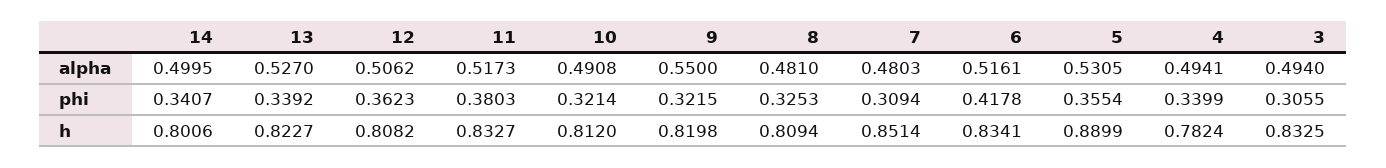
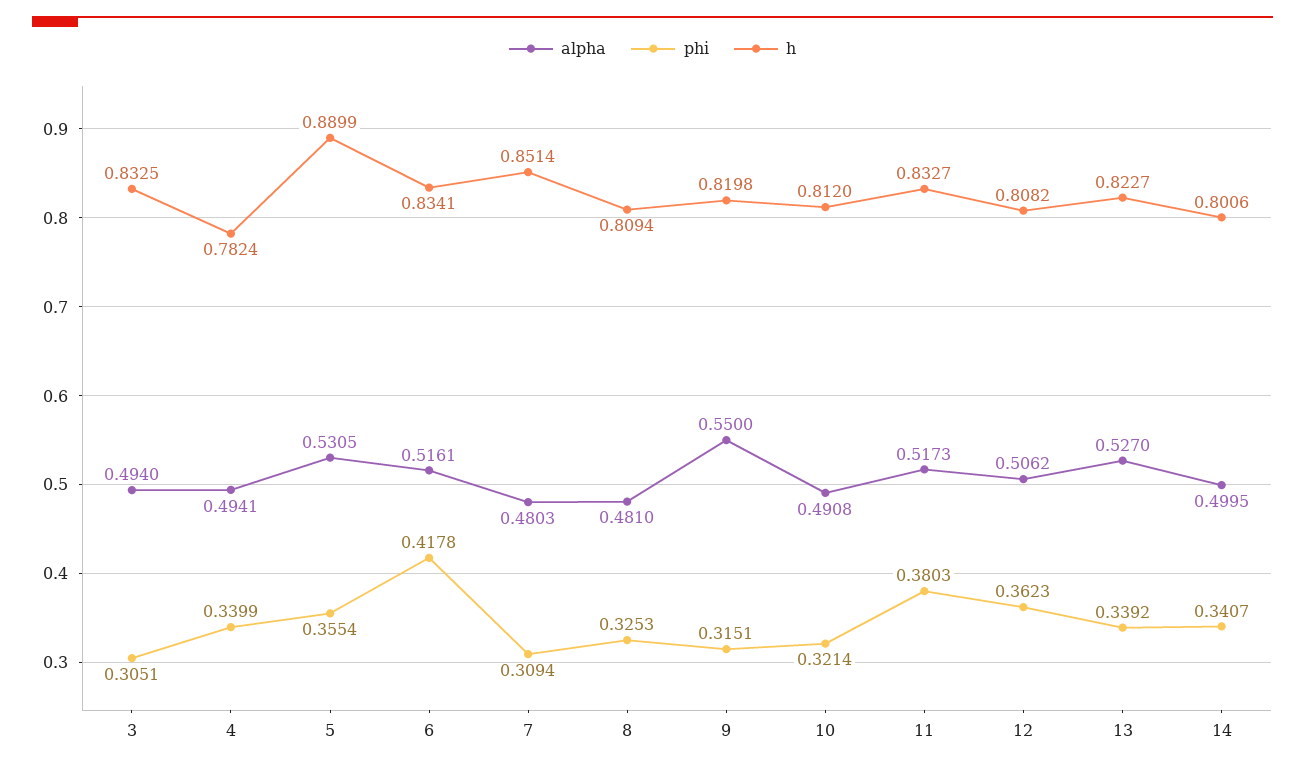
phi, 9: 0.3215 -> 0.3151
phi, 3: 0.3055 -> 0.3051

